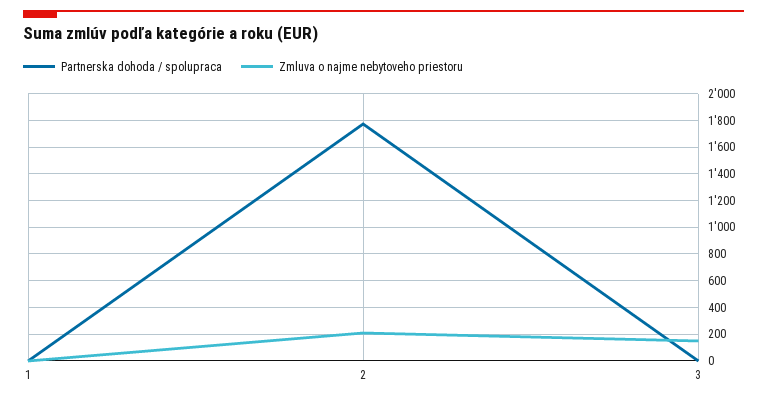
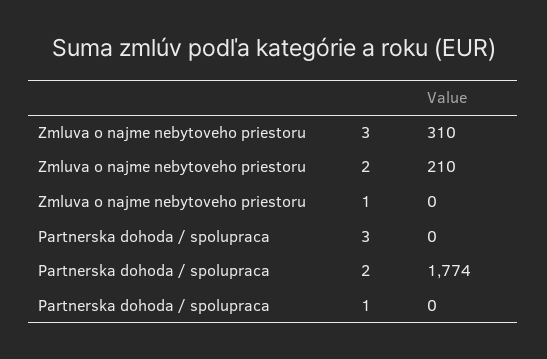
Zmluva o najme nebytoveho priestoru, 3: 150 -> 310

